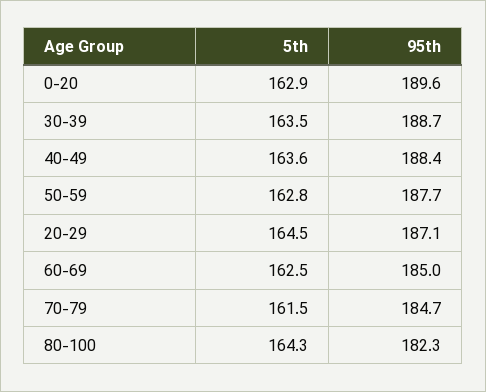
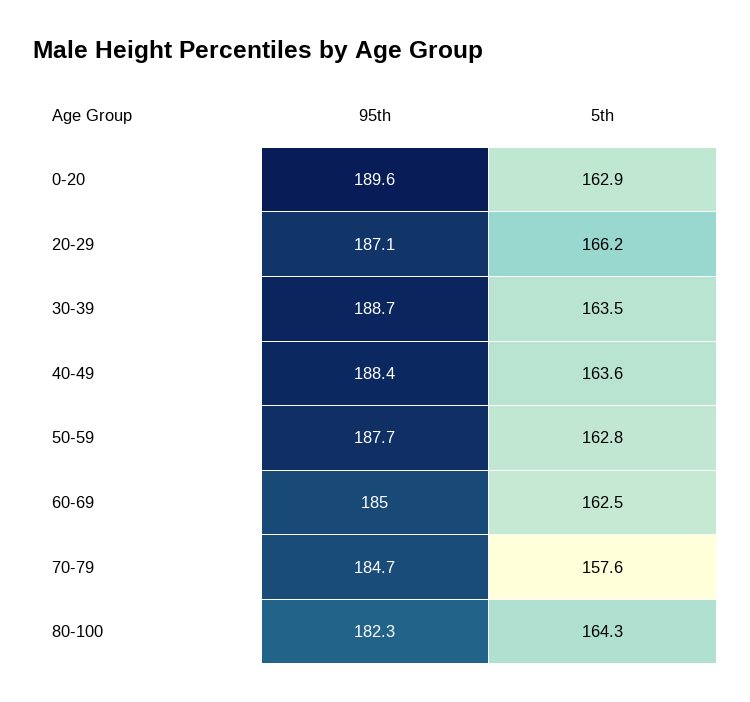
5th, 20-29: 164.5 -> 166.2
5th, 70-79: 161.5 -> 157.6

